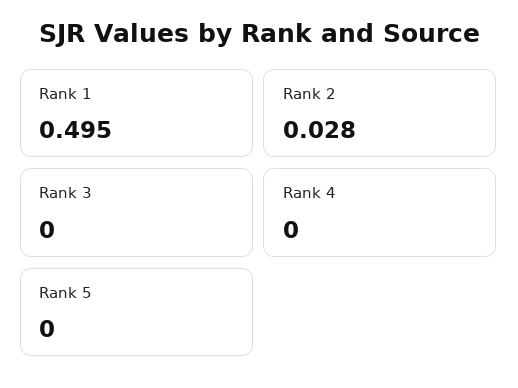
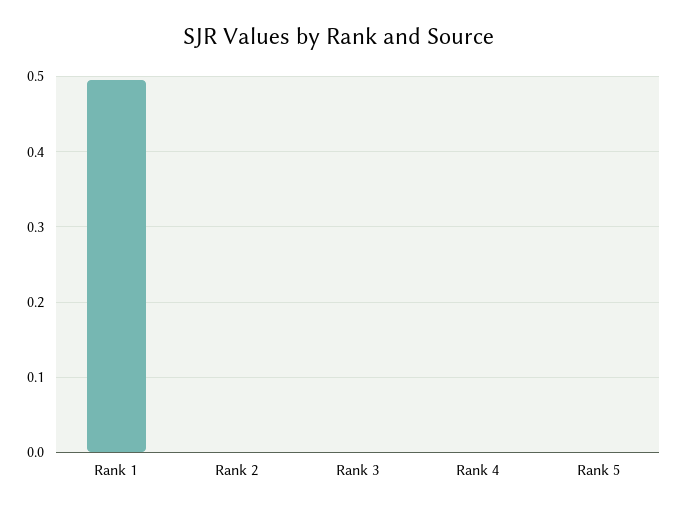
Rank 2: 0.028 -> 0

